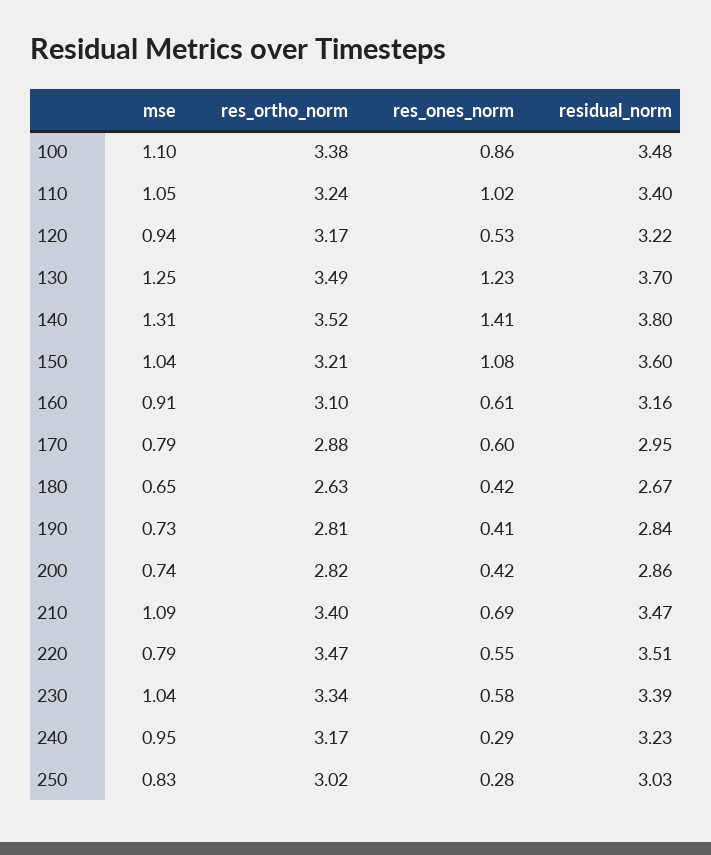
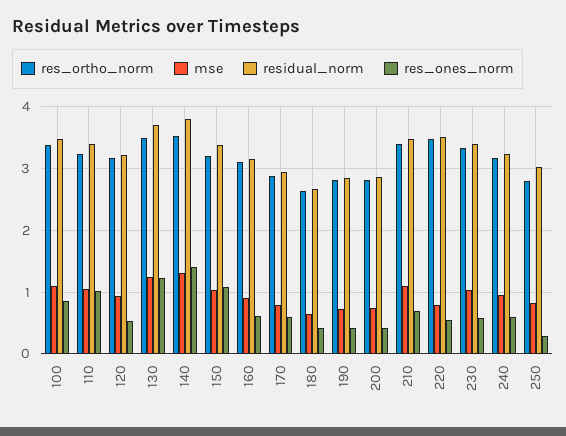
residual_norm, 150: 3.6 -> 3.4
res_ones_norm, 240: 0.29 -> 0.6
res_ortho_norm, 250: 3.02 -> 2.8

